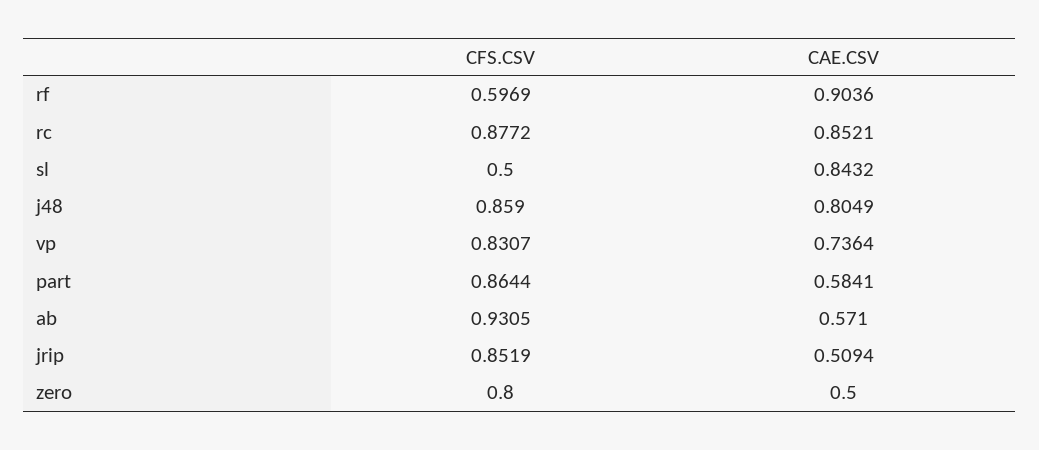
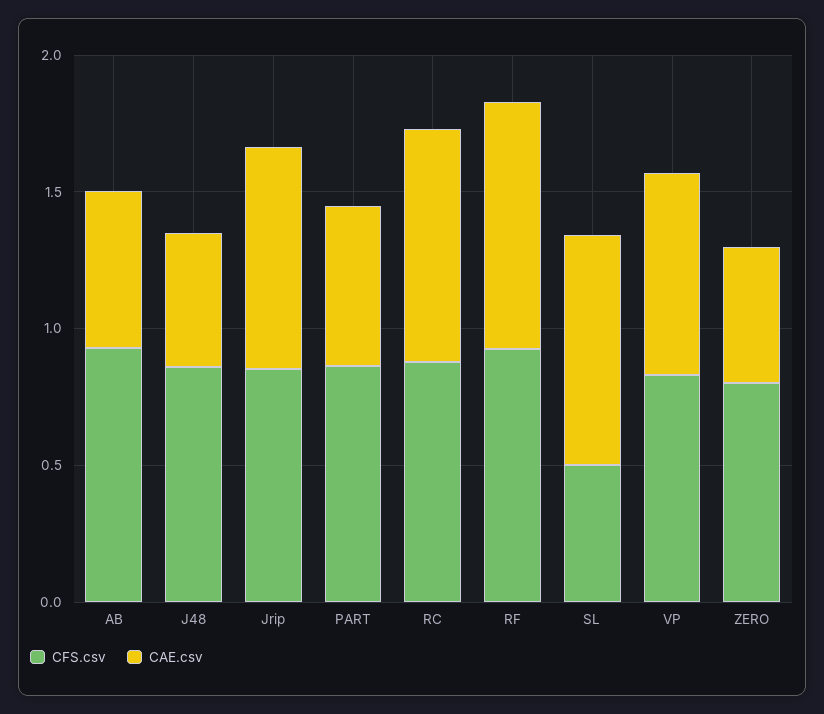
CFS.CSV, rf: 0.5969 -> 0.9
CAE.CSV, j48: 0.8049 -> 0.5
CAE.CSV, jrip: 0.5094 -> 0.8

